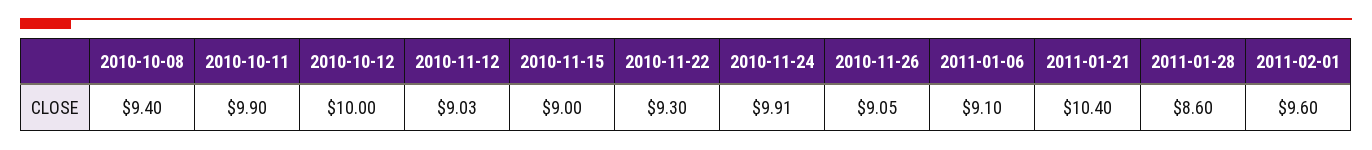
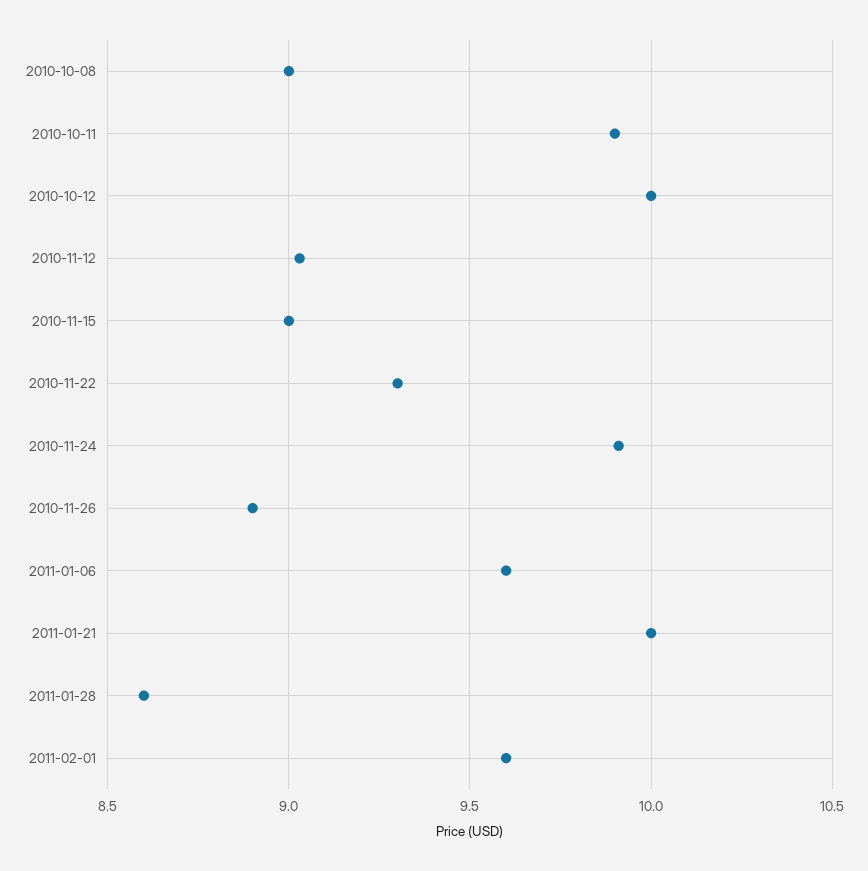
2010-10-08: 9.4 -> 9
2010-11-26: 9.05 -> 8.9
2011-01-06: 9.1 -> 9.6
2011-01-21: 10.4 -> 10

